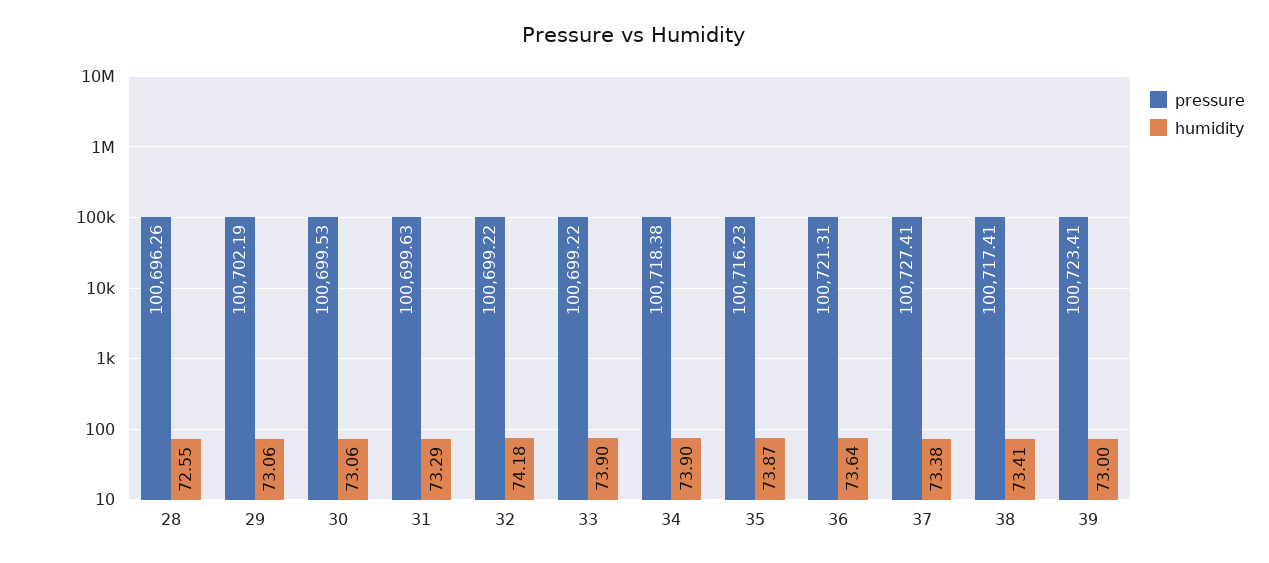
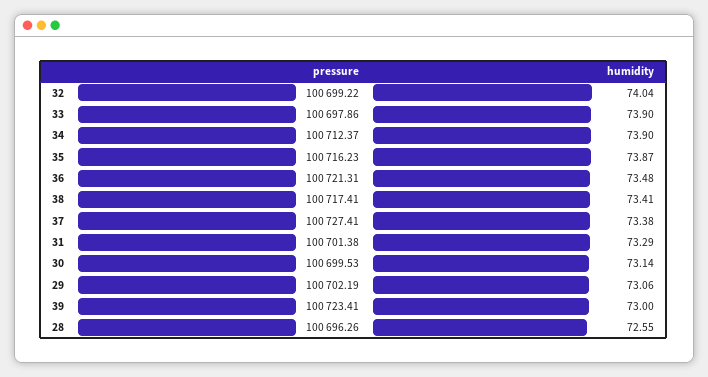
humidity, 30: 73.06 -> 73.14
pressure, 31: 100699.63 -> 100701.38
humidity, 32: 74.18 -> 74.04
pressure, 33: 100699.22 -> 100697.86
pressure, 34: 100718.38 -> 100712.37
humidity, 36: 73.64 -> 73.48

